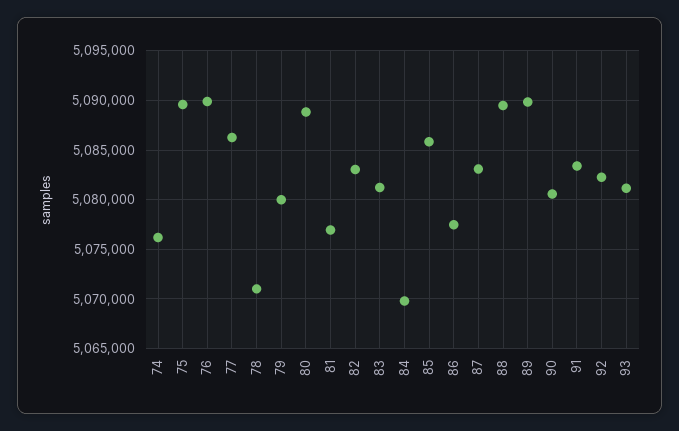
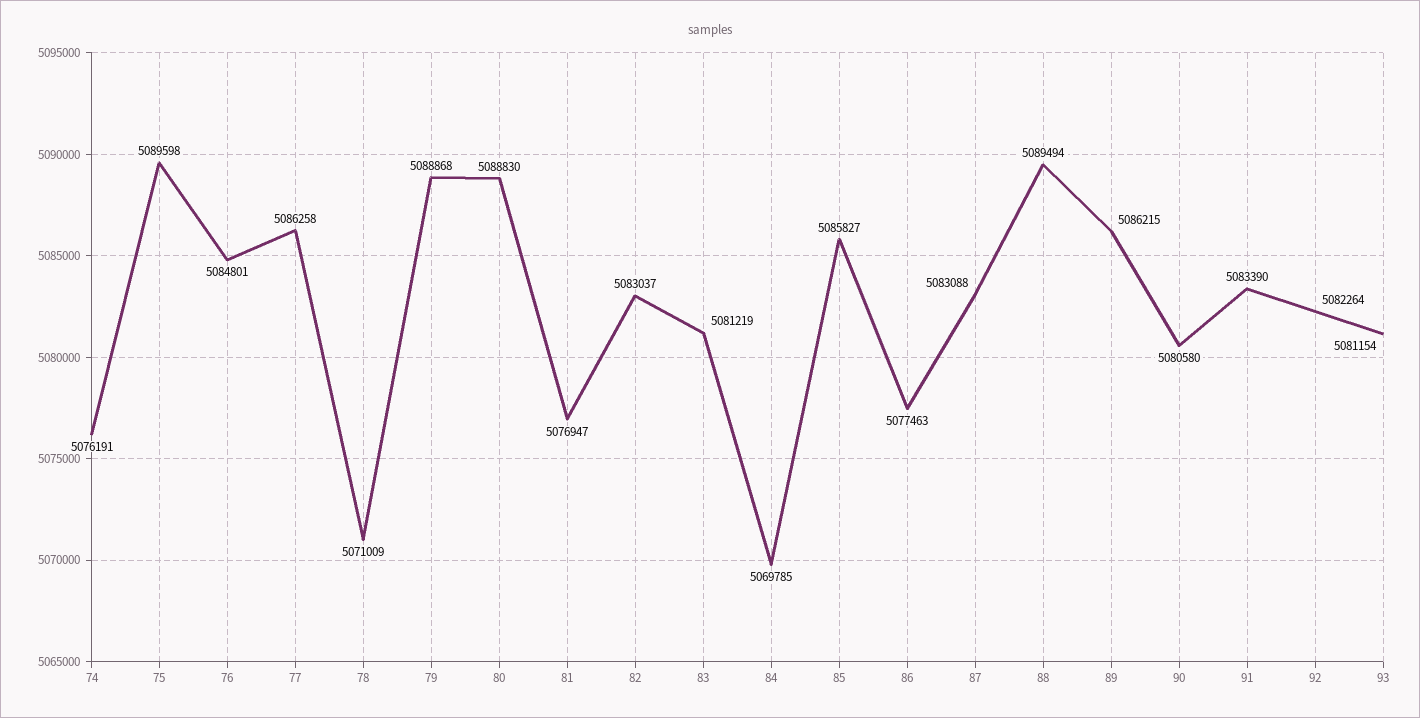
76: 5090000 -> 5084801
79: 5080000 -> 5088868
89: 5090000 -> 5086215

